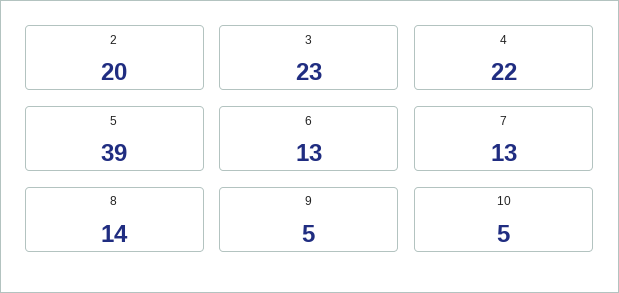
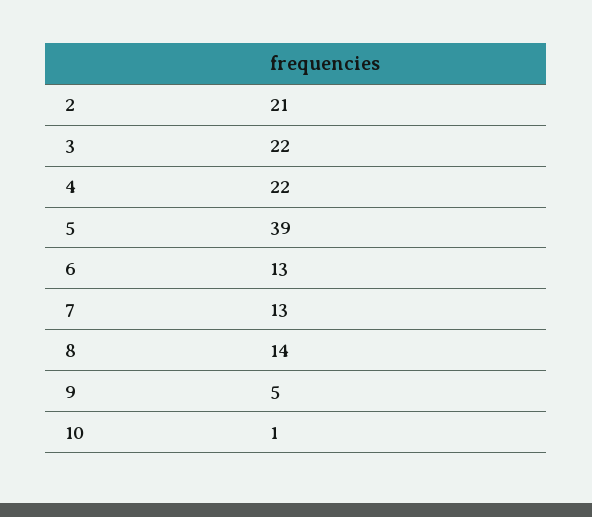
2: 20 -> 21
3: 23 -> 22
10: 5 -> 1

